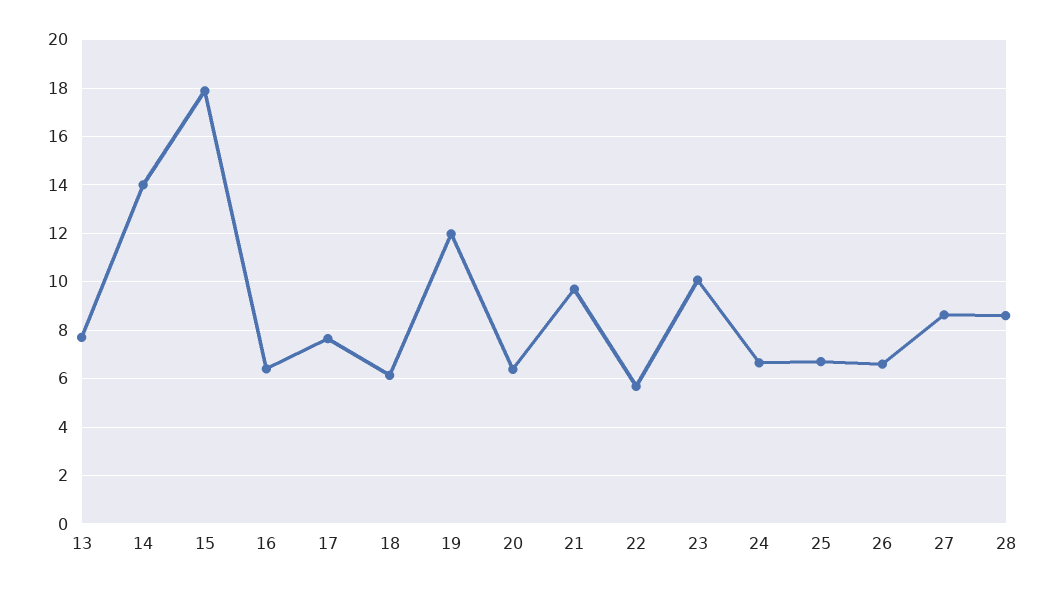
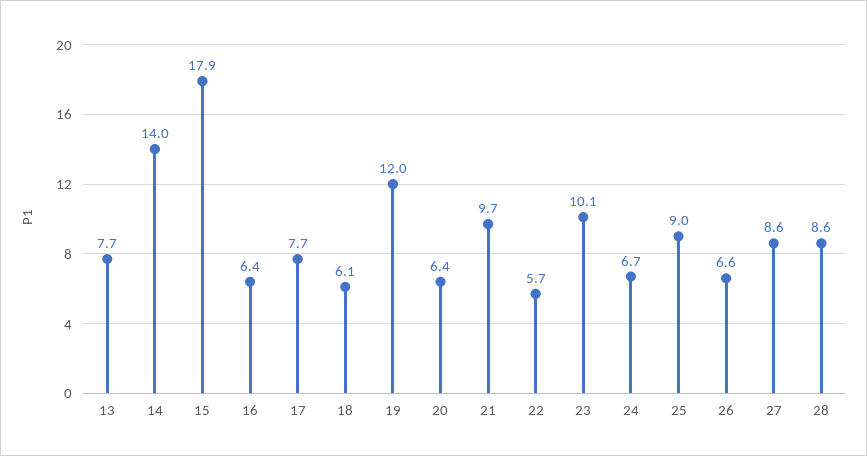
25: 6.75 -> 9

